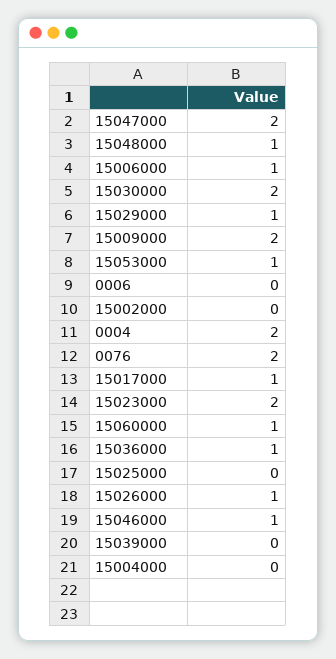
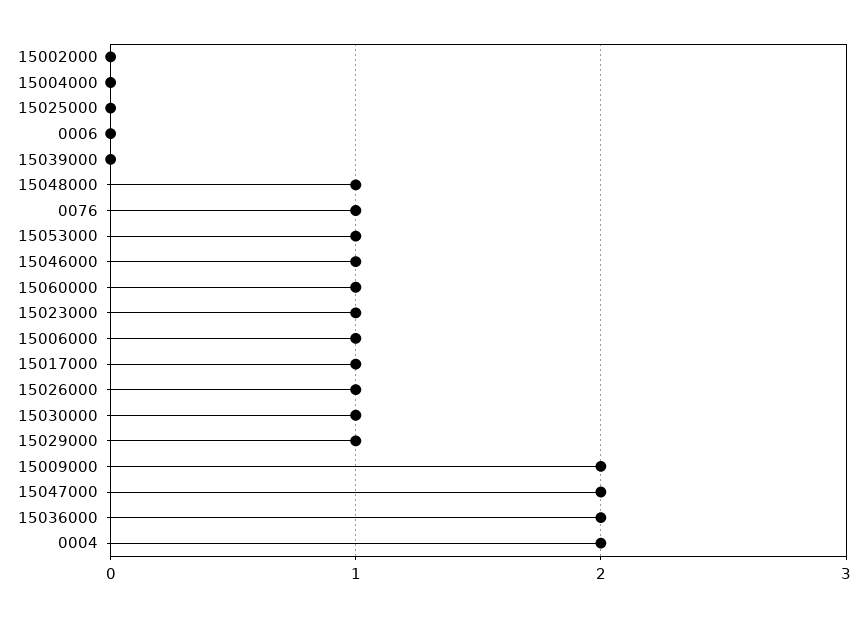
15030000: 2 -> 1
0076: 2 -> 1
15023000: 2 -> 1
15036000: 1 -> 2

